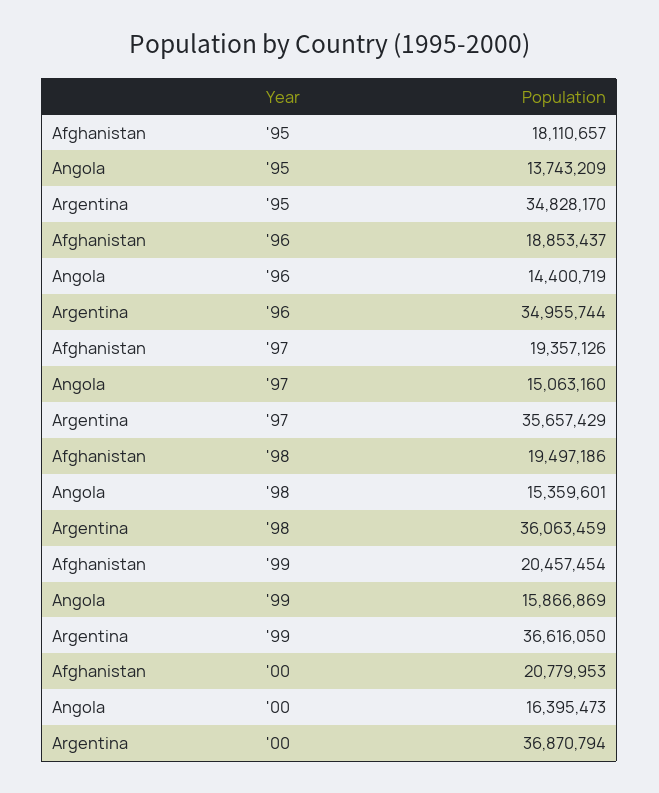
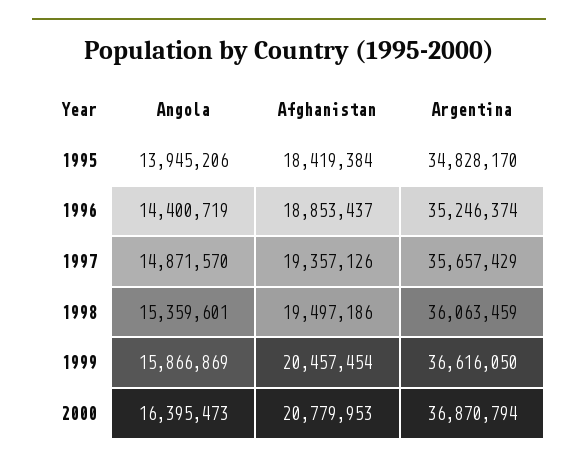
Afghanistan, '95: 18110657 -> 18419384
Angola, '95: 13743209 -> 13945206
Argentina, '96: 34955744 -> 35246374
Angola, '97: 15063160 -> 14871570

